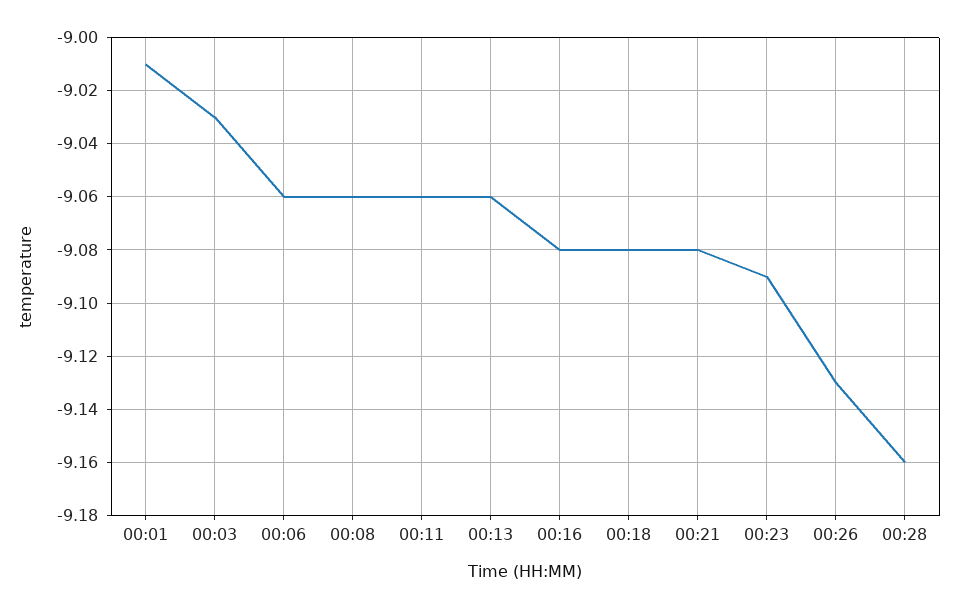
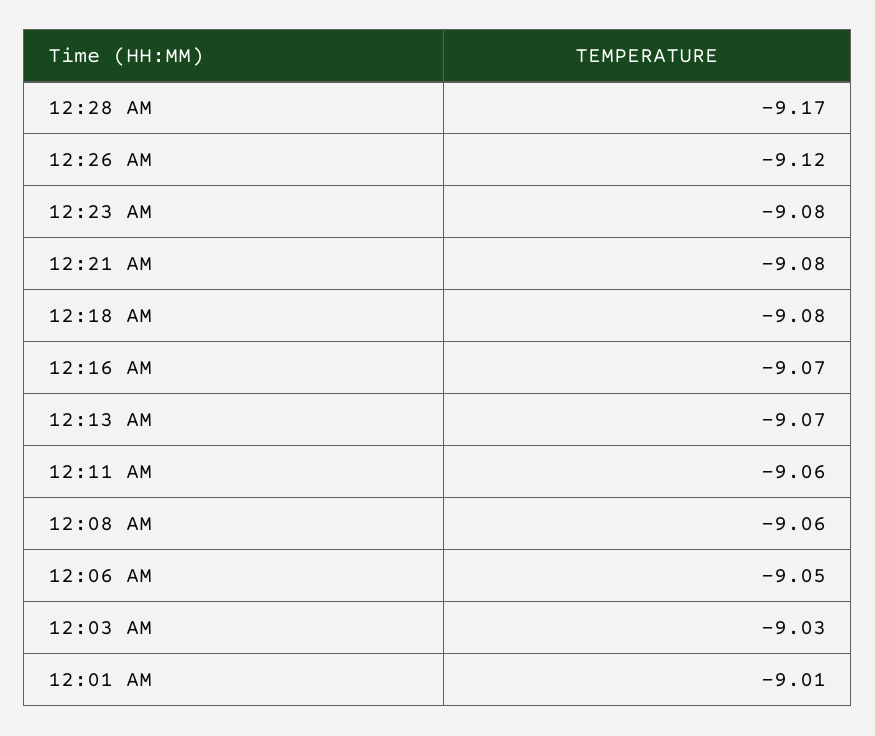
00:06: -9.06 -> -9.05
00:13: -9.06 -> -9.07
00:16: -9.08 -> -9.07
00:23: -9.09 -> -9.08
00:26: -9.13 -> -9.12
00:28: -9.16 -> -9.17

